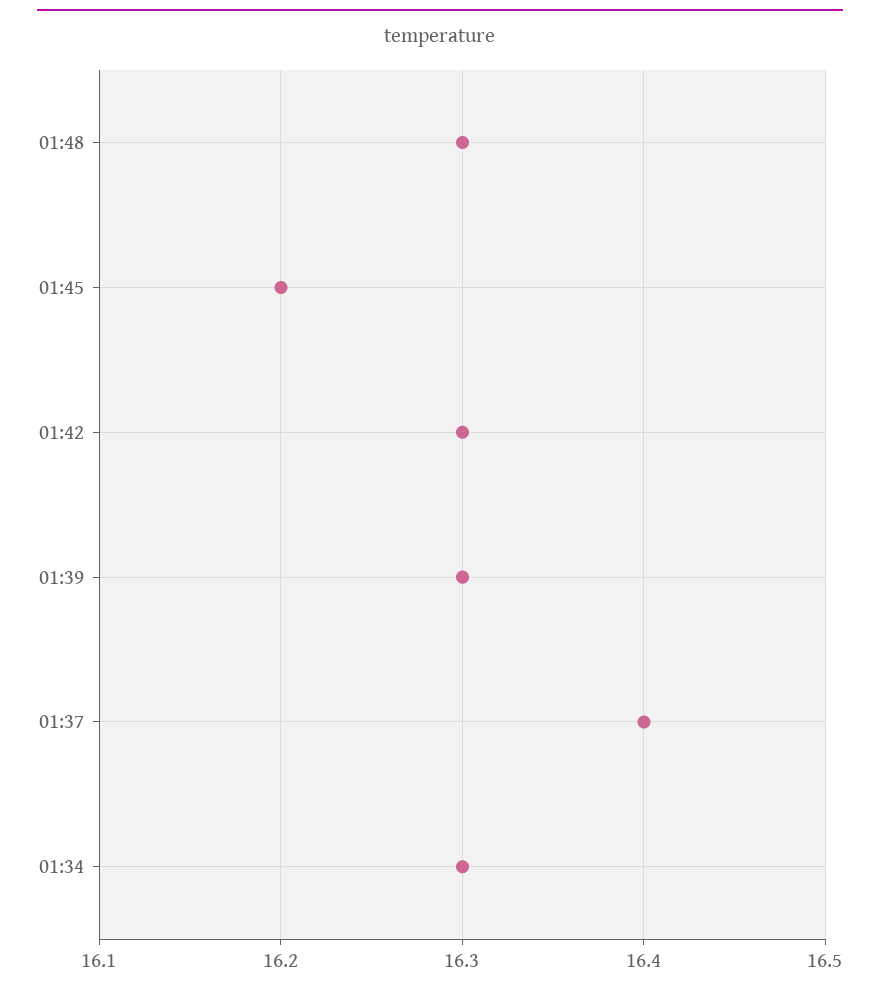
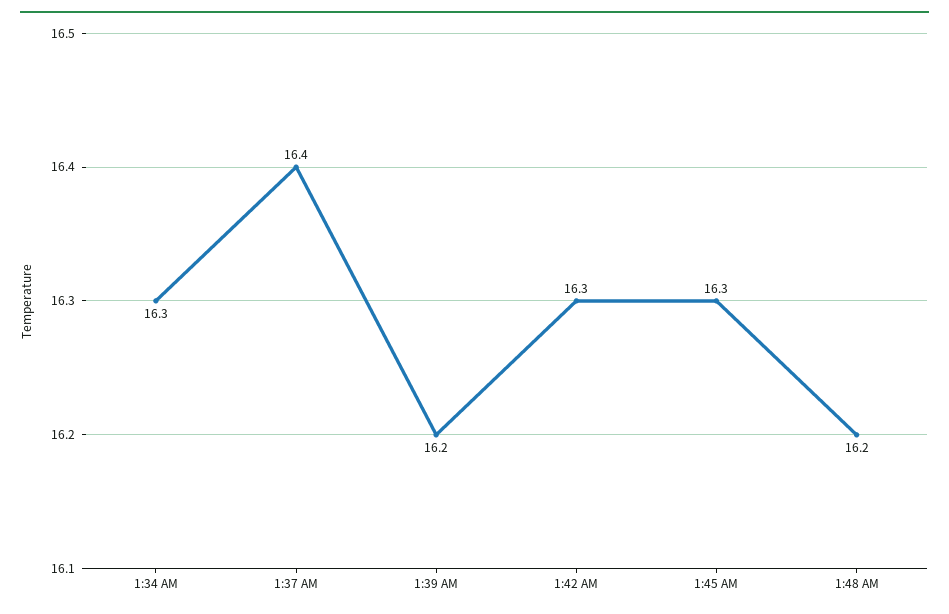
01:48: 16.3 -> 16.2
01:45: 16.2 -> 16.3
01:39: 16.3 -> 16.2

